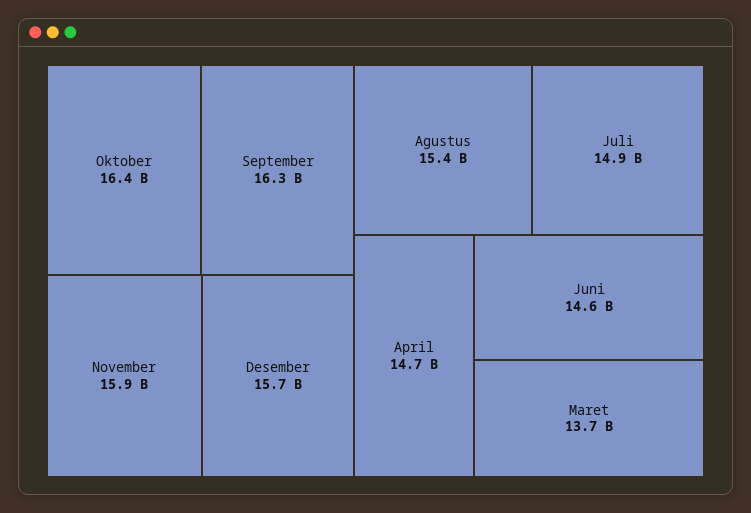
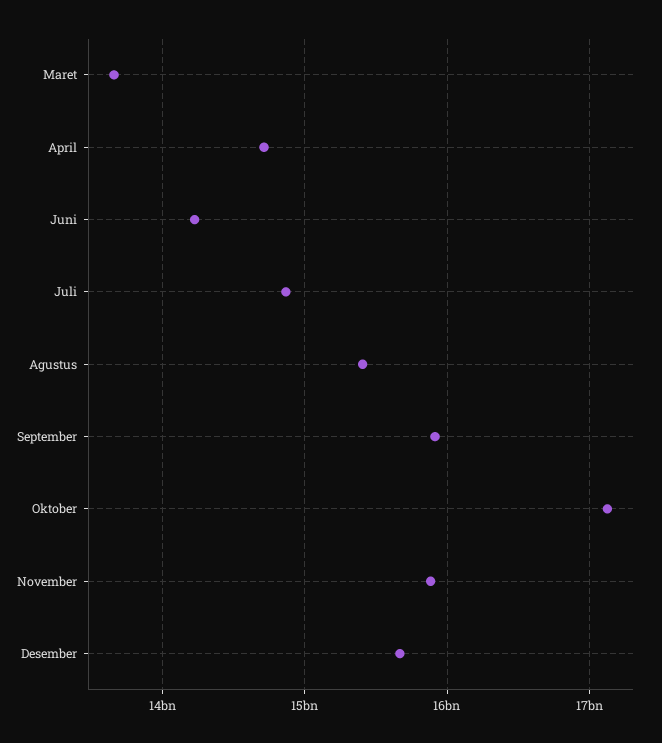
Oktober: 16400000000 -> 17100000000
September: 16300000000 -> 15900000000
Juni: 14600000000 -> 14200000000

